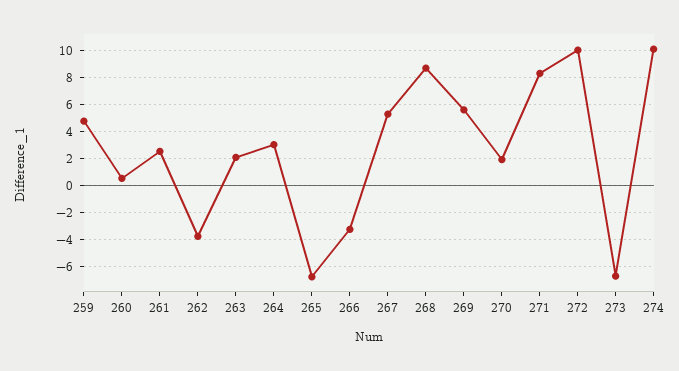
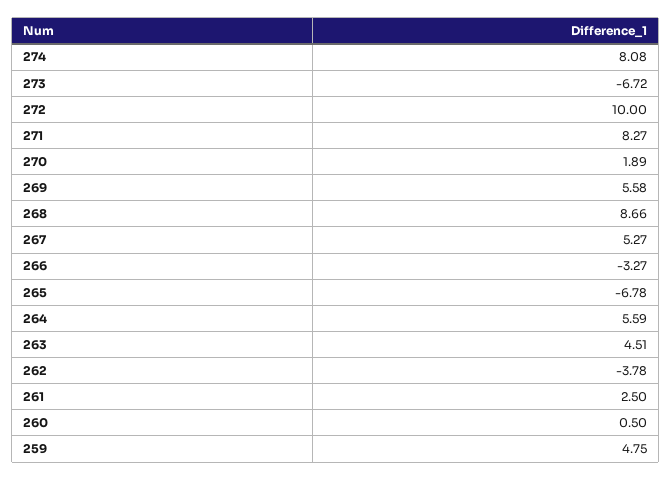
263: 2 -> 4.51
264: 3 -> 5.59
274: 10 -> 8.08

